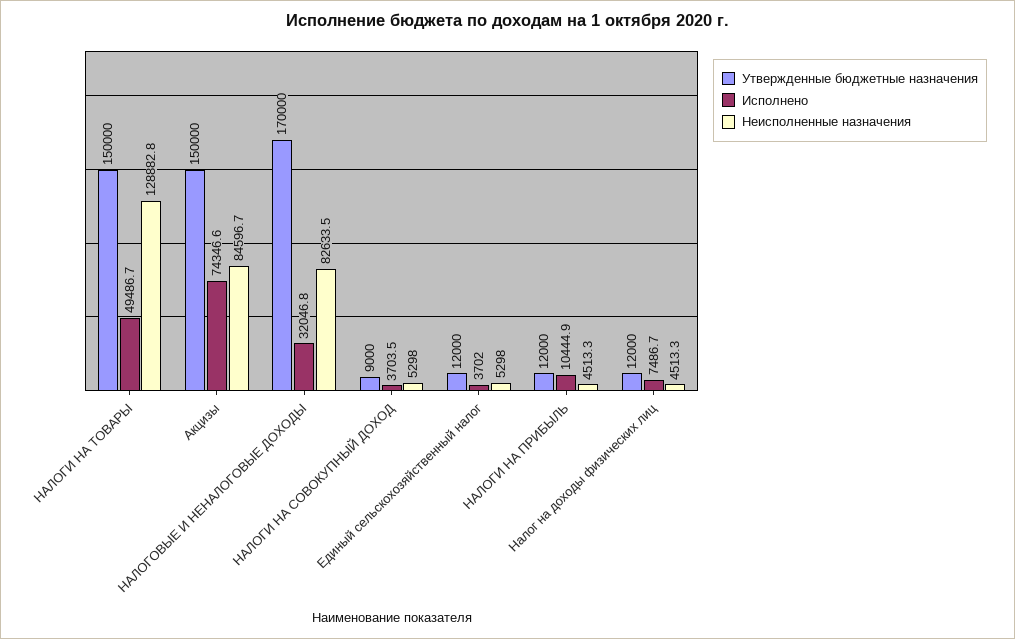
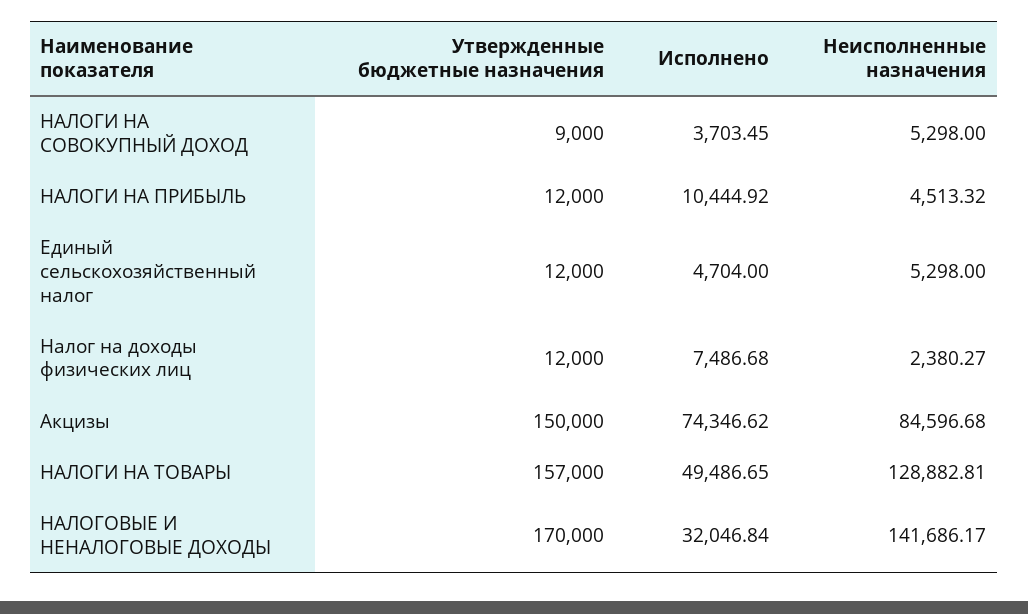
Утвержденные бюджетные назначения, НАЛОГИ НА ТОВАРЫ: 150000 -> 157000
Неисполненные назначения, НАЛОГОВЫЕ И НЕНАЛОГОВЫЕ ДОХОДЫ: 82633.5 -> 141686.17
Исполнено, Единый сельскохозяйственный налог: 3702 -> 4704
Неисполненные назначения, Налог на доходы физических лиц: 4513.3 -> 2380.27

